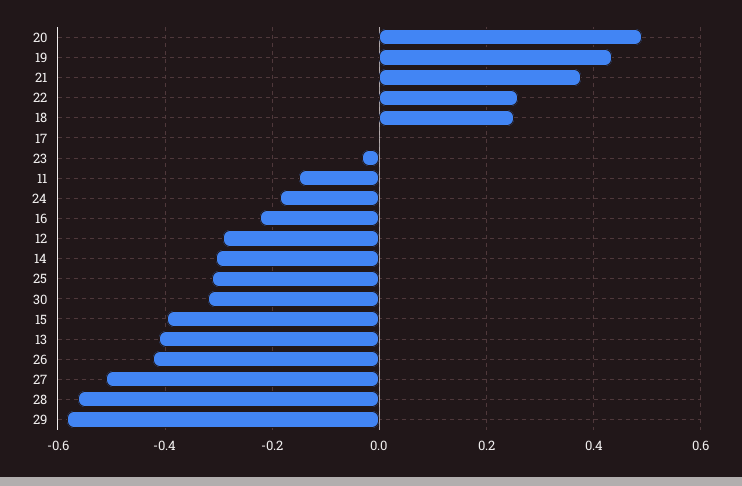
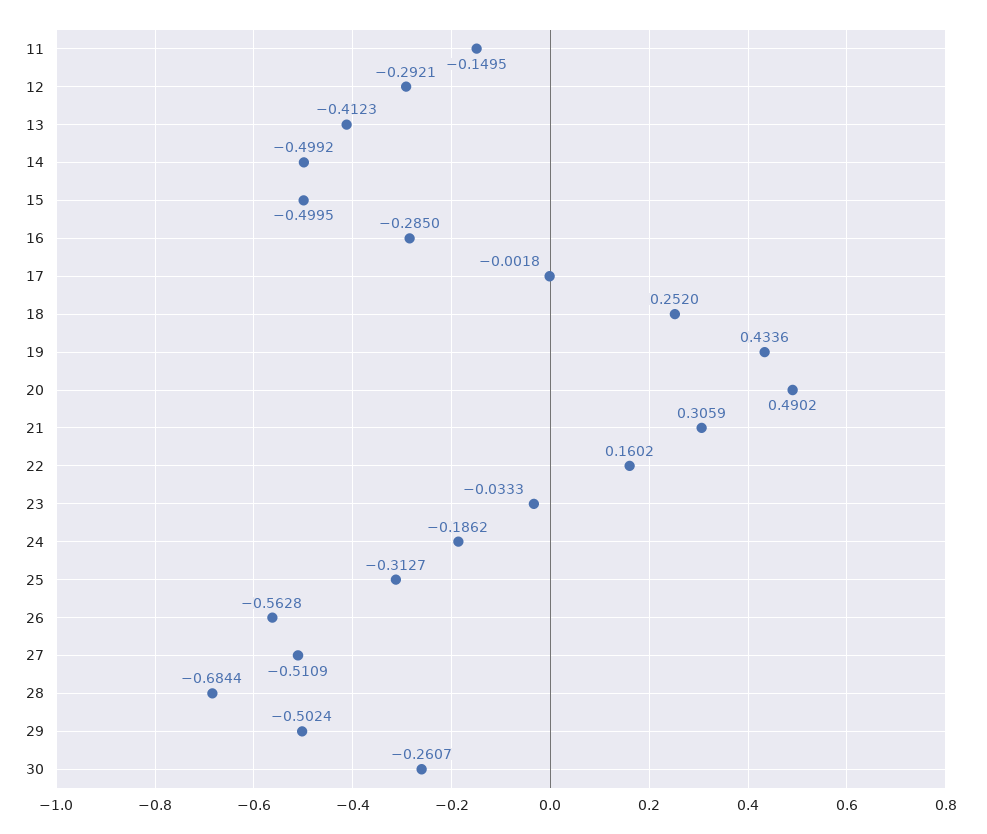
21: 0.38 -> 0.3059
22: 0.26 -> 0.1602
16: -0.22 -> -0.285
14: -0.3 -> -0.4992
30: -0.32 -> -0.2607
15: -0.4 -> -0.4995
26: -0.42 -> -0.5628
28: -0.56 -> -0.6844
29: -0.58 -> -0.5024

